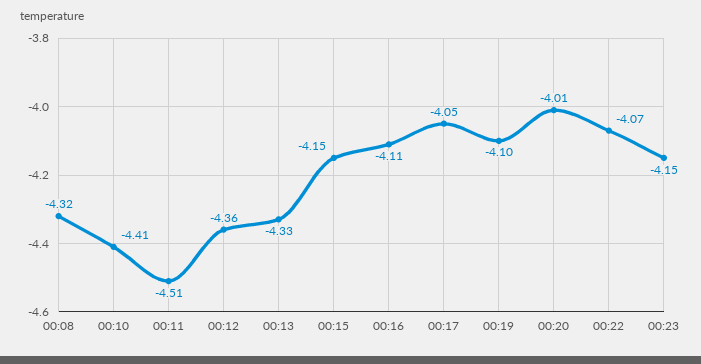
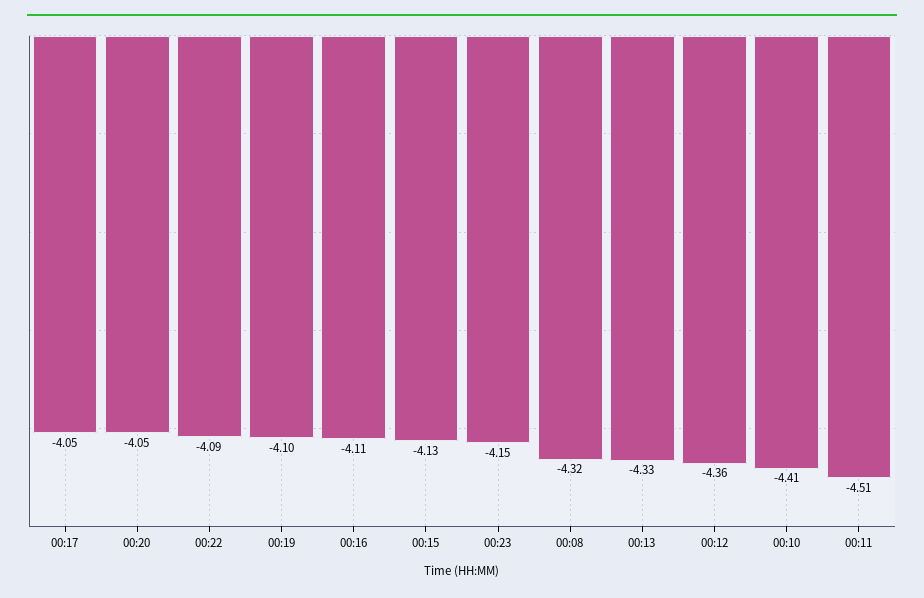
00:15: -4.15 -> -4.13
00:20: -4.01 -> -4.05
00:22: -4.07 -> -4.09

